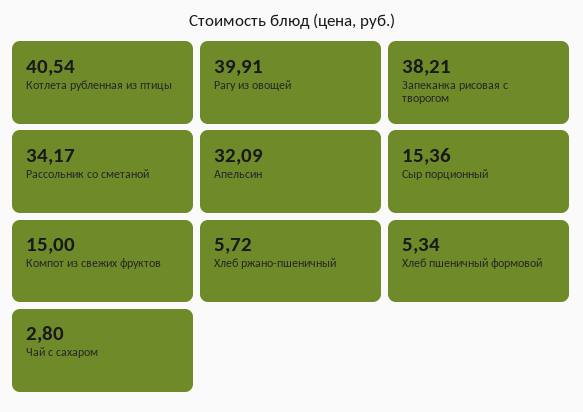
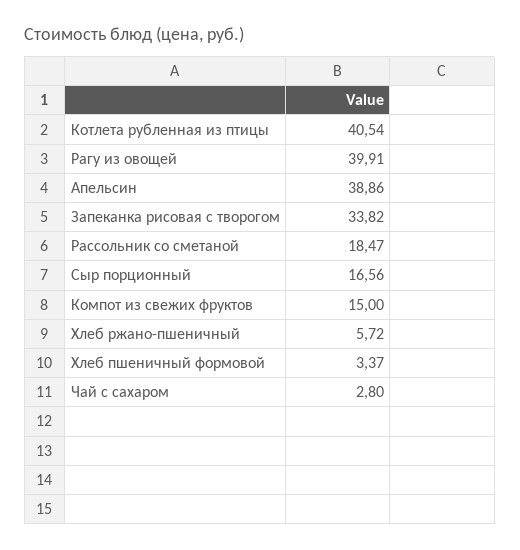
Запеканка рисовая с творогом: 38.21 -> 33.82
Рассольник со сметаной: 34.17 -> 18.47
Апельсин: 32.09 -> 38.86
Сыр порционный: 15.36 -> 16.56
Хлеб пшеничный формовой: 5.34 -> 3.37

